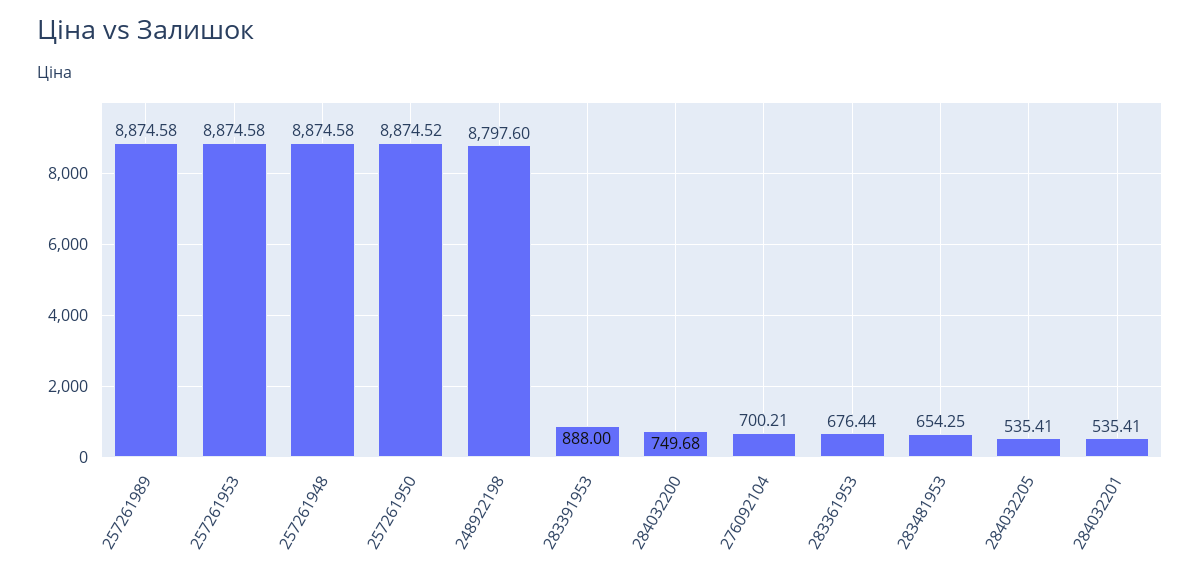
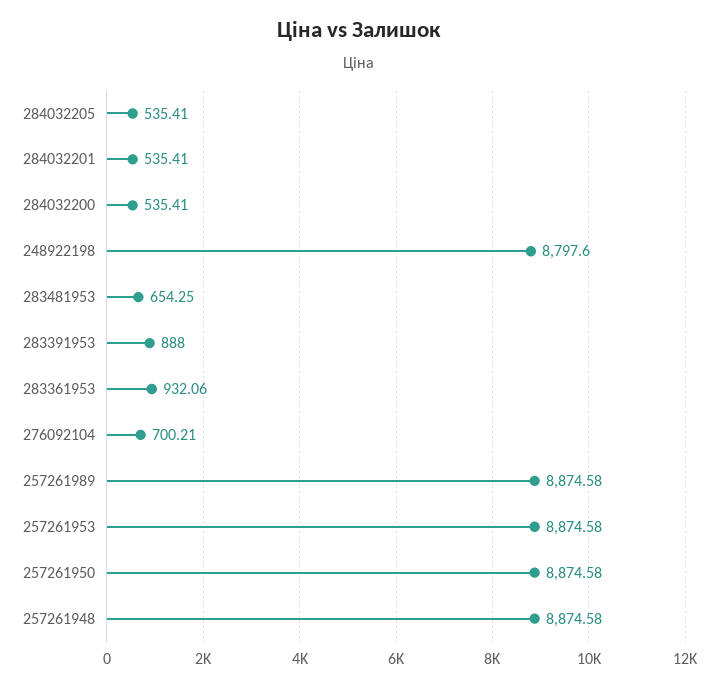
257261950: 8874.52 -> 8874.58
284032200: 749.68 -> 535.41
283361953: 676.44 -> 932.06

